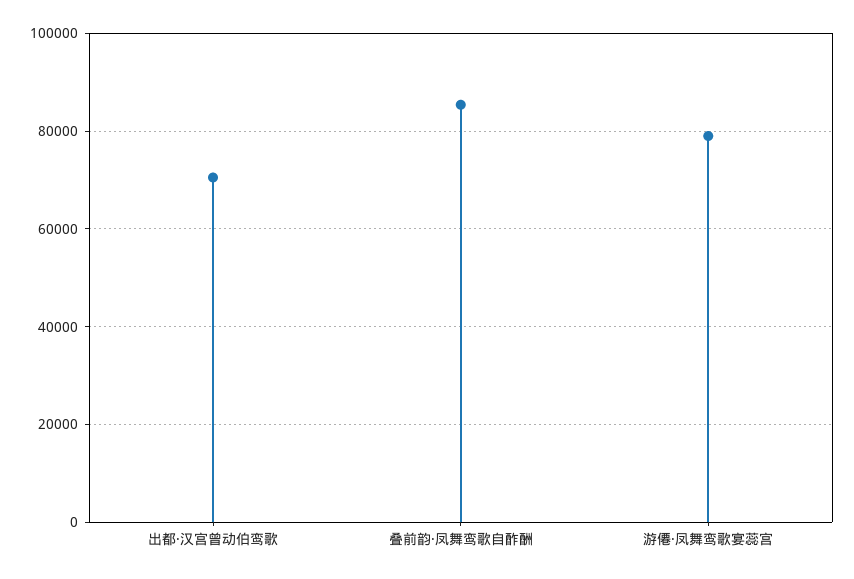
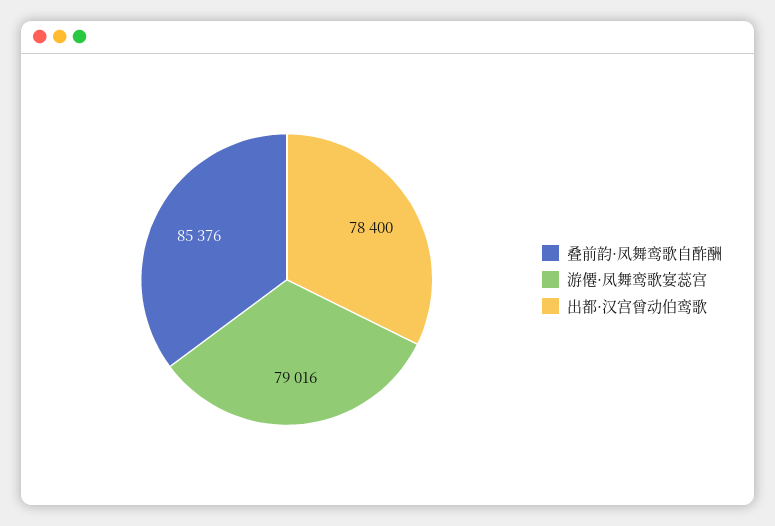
出都·汉宫曾动伯鸾歌: 70000 -> 78400

